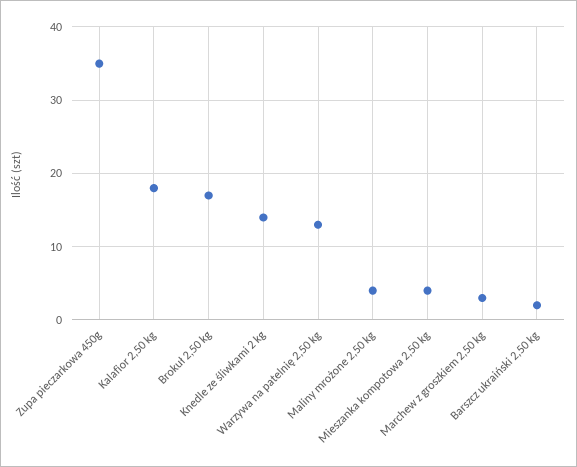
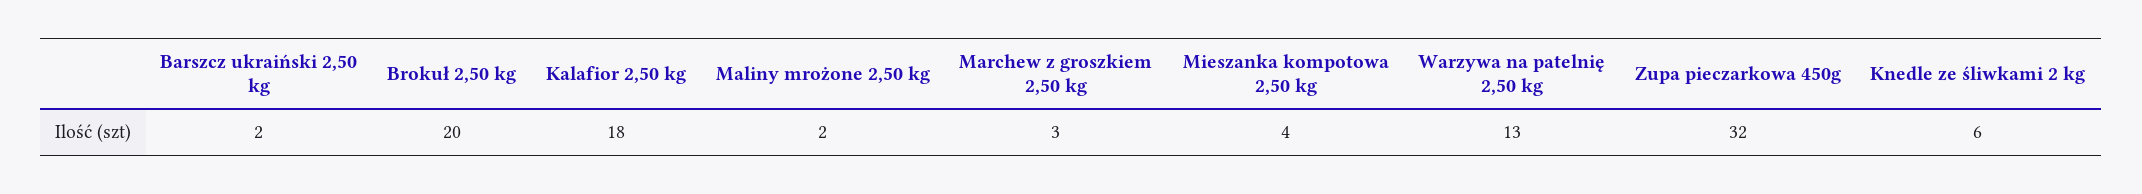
Zupa pieczarkowa 450g: 35 -> 32
Brokuł 2,50 kg: 17 -> 20
Knedle ze śliwkami 2 kg: 14 -> 6
Maliny mrożone 2,50 kg: 4 -> 2

